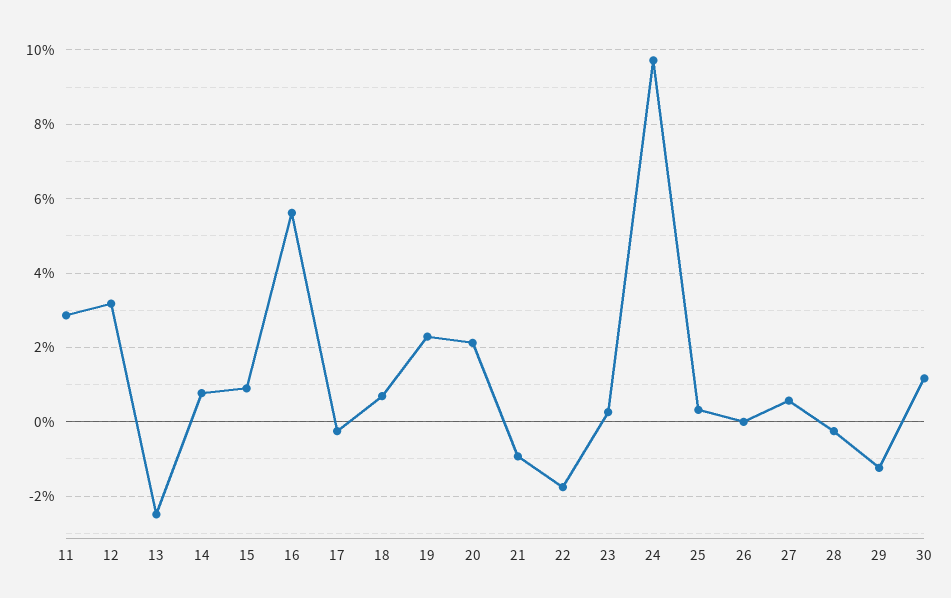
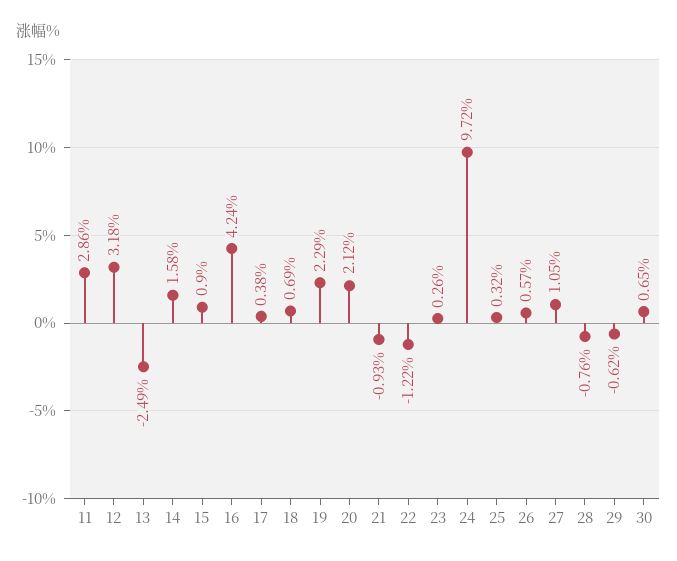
14: 0.8 -> 1.58
16: 5.6 -> 4.24
17: -0.2 -> 0.38
22: -1.8 -> -1.22
26: 0 -> 0.57
27: 0.6 -> 1.05
28: -0.2 -> -0.76
29: -1.2 -> -0.62
30: 1.2 -> 0.65

